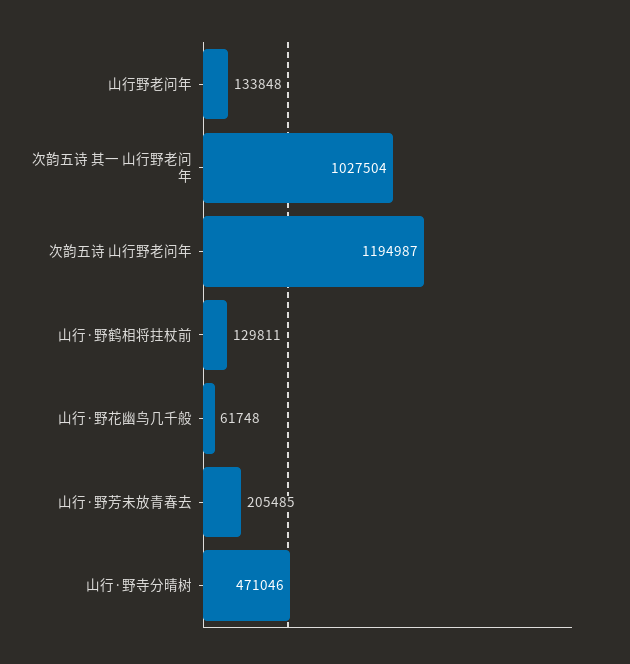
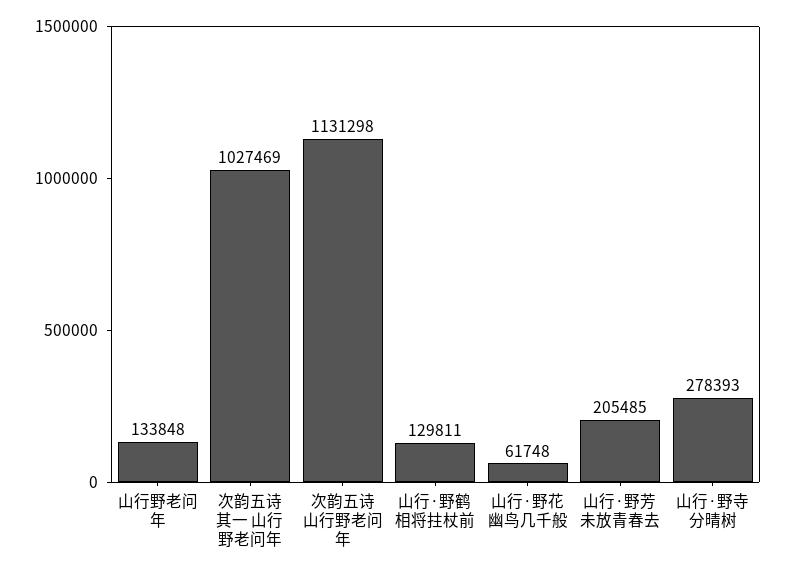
次韵五诗 其一 山行野老问年: 1027504 -> 1027469
次韵五诗 山行野老问年: 1194987 -> 1131298
山行·野寺分晴树: 471046 -> 278393

